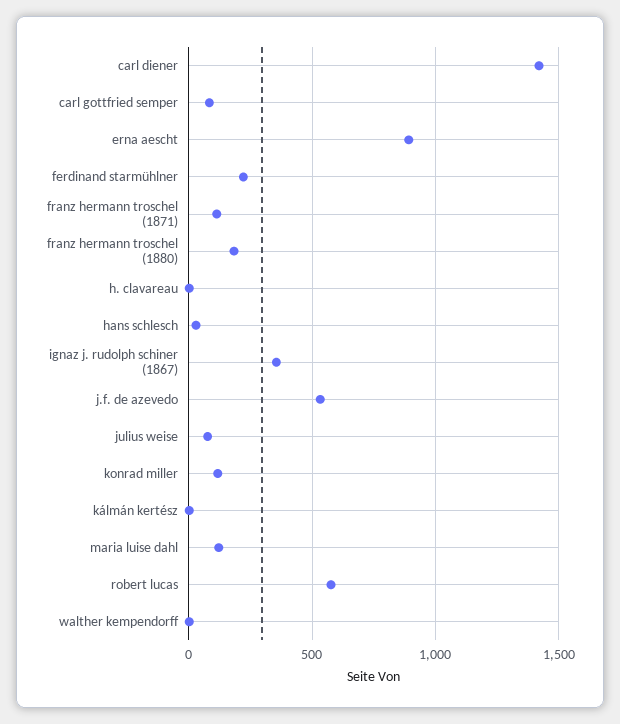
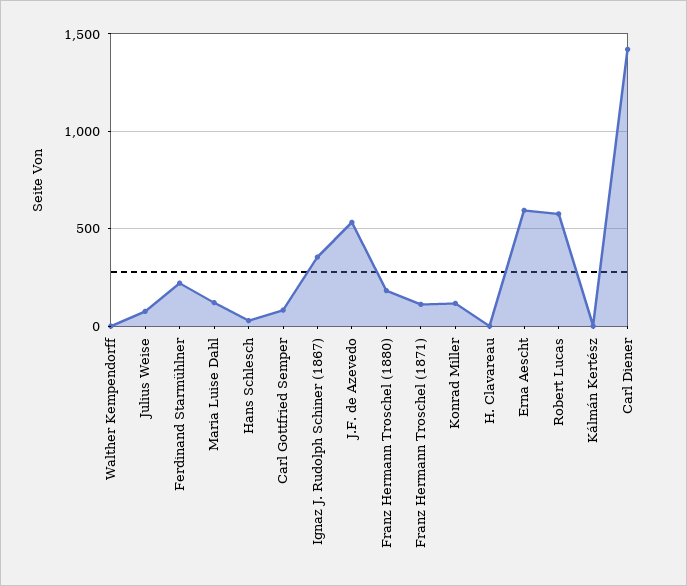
erna aescht: 900 -> 600

